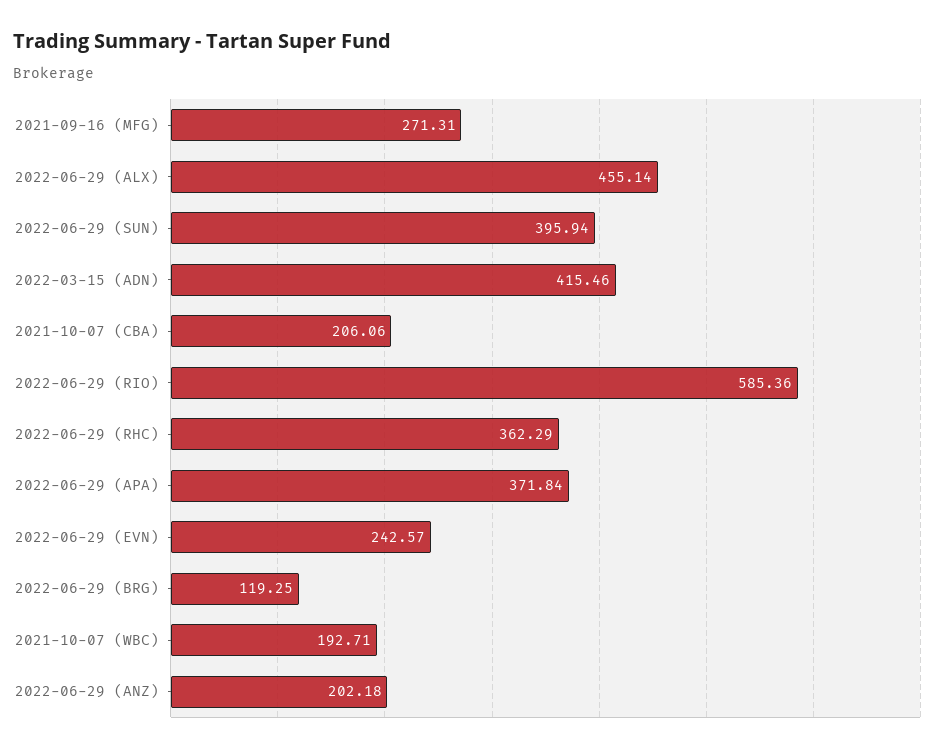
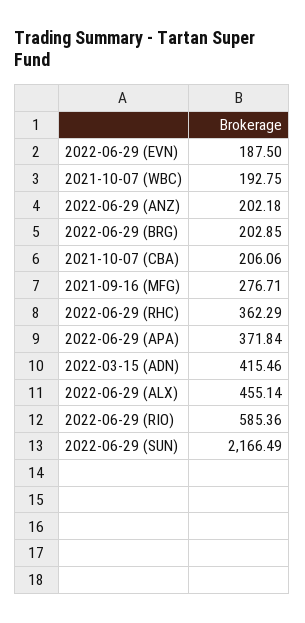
2021-09-16 (MFG): 271.31 -> 276.71
2022-06-29 (SUN): 395.94 -> 2166.49
2022-06-29 (EVN): 242.57 -> 187.5
2022-06-29 (BRG): 119.25 -> 202.85
2021-10-07 (WBC): 192.71 -> 192.75

